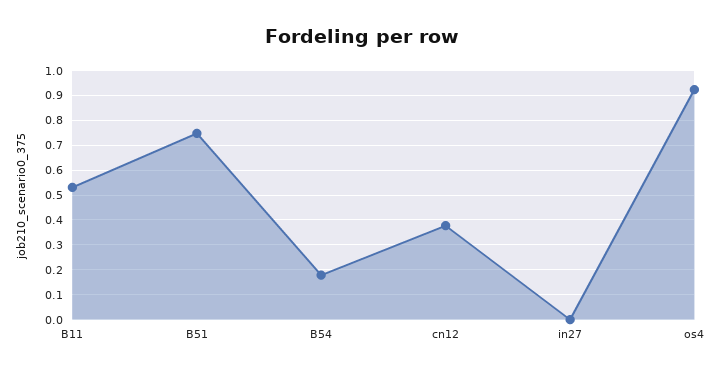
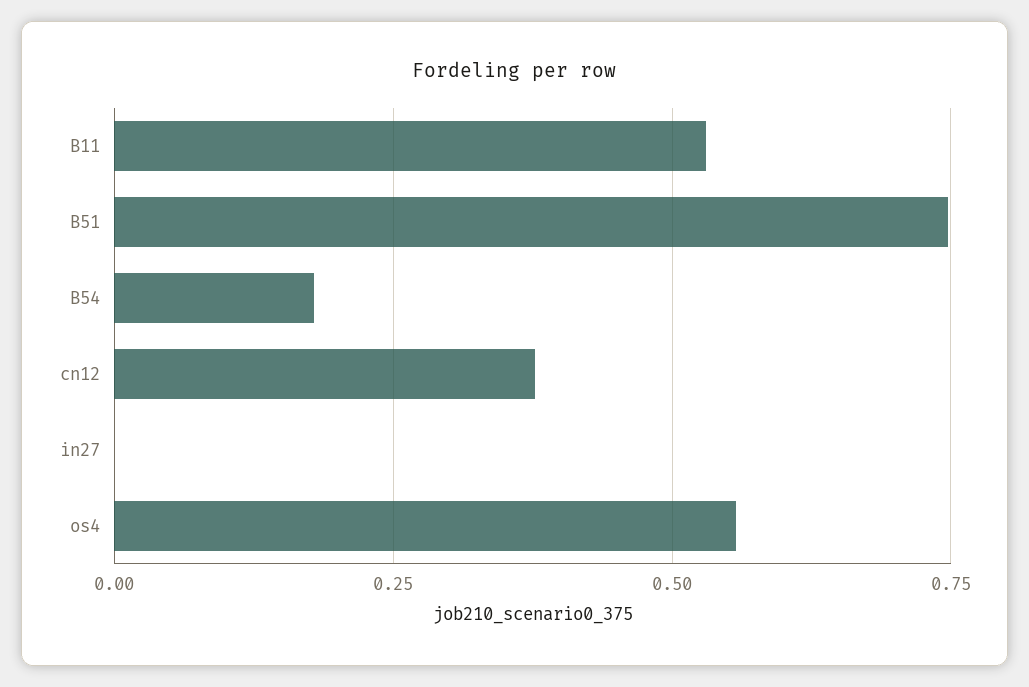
os4: 0.925 -> 0.55

